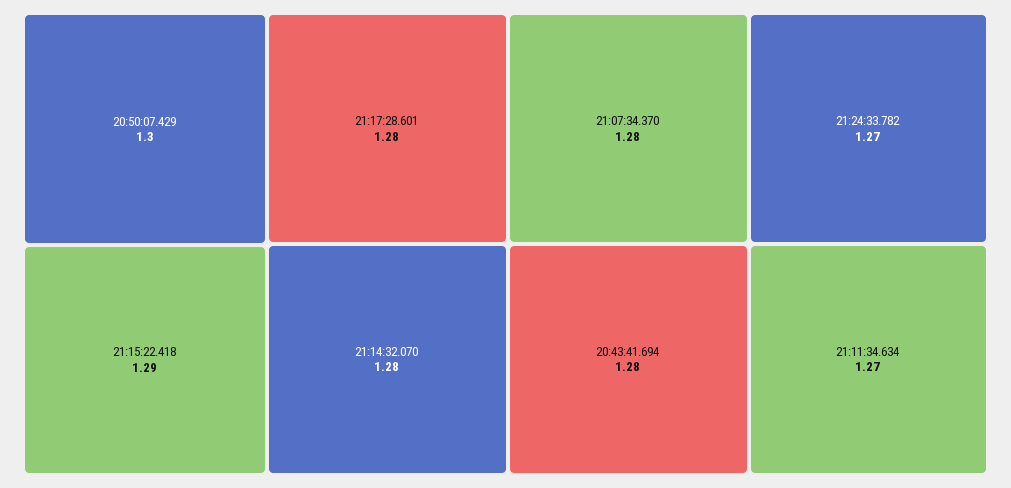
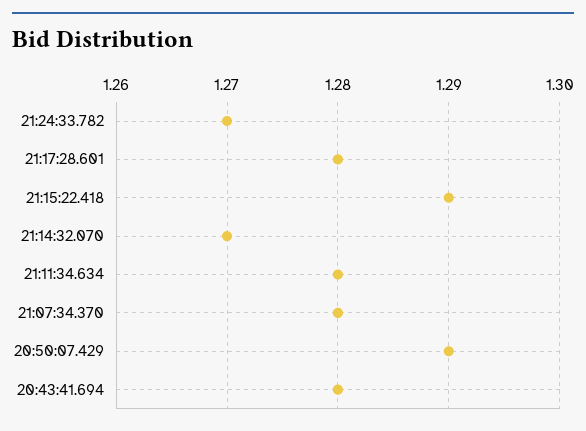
20:50:07.429: 1.3 -> 1.29
21:14:32.070: 1.28 -> 1.27
21:11:34.634: 1.27 -> 1.28

